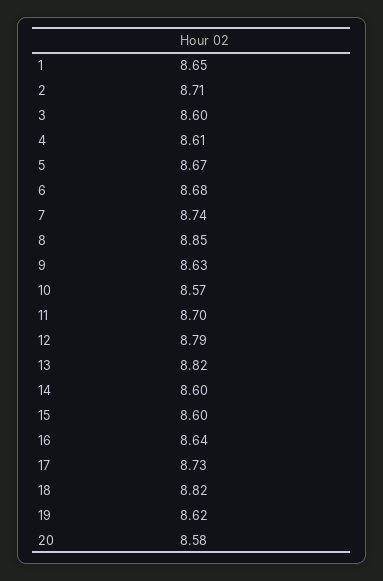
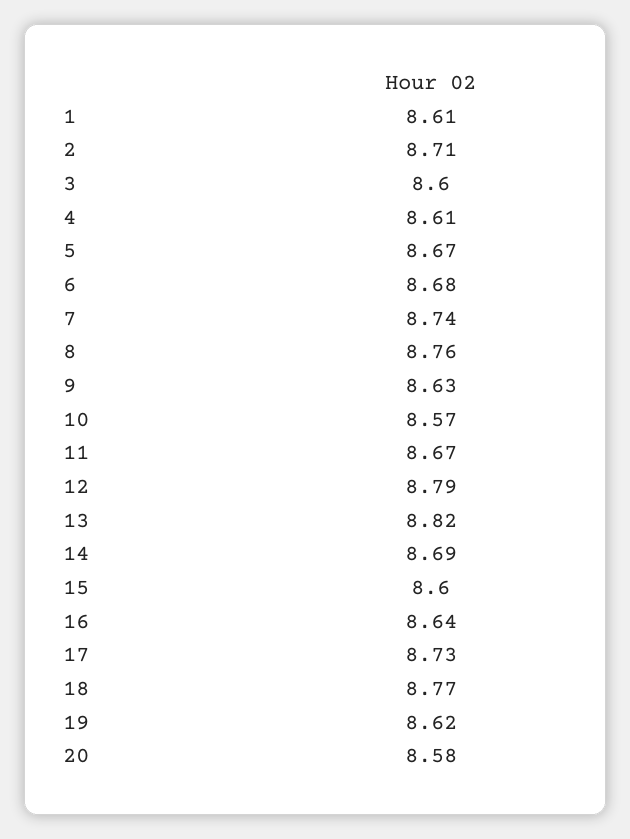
1: 8.65 -> 8.61
8: 8.85 -> 8.76
11: 8.7 -> 8.67
14: 8.6 -> 8.69
18: 8.82 -> 8.77

